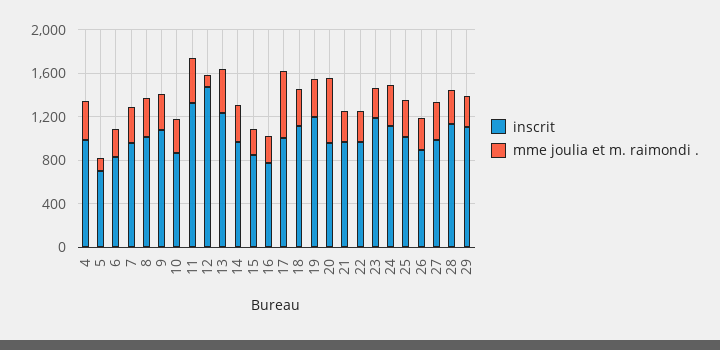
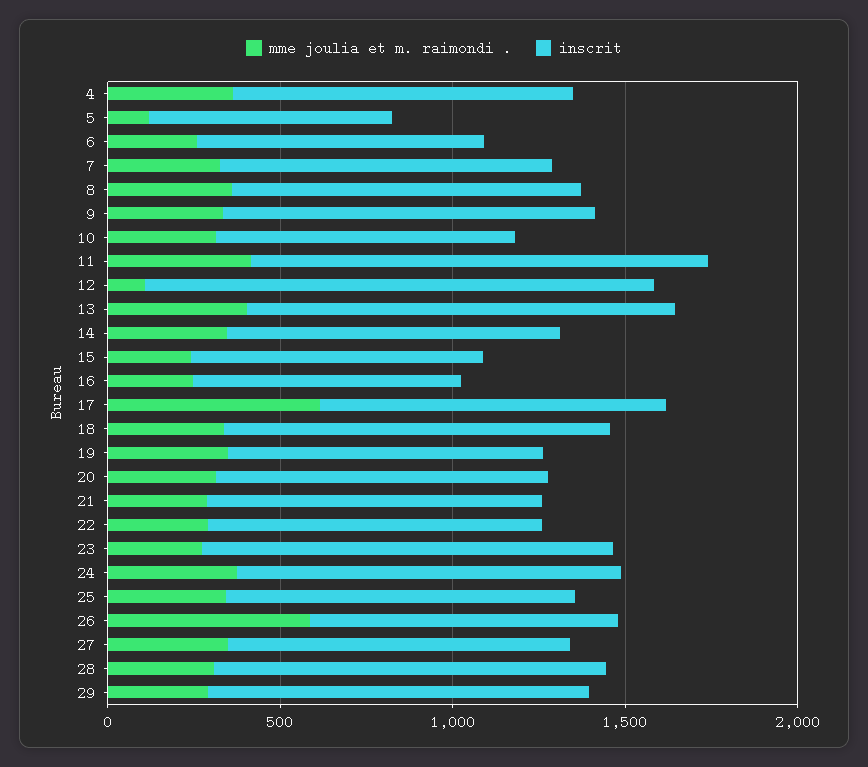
inscrit, 19: 1200 -> 900
mme joulia et m. raimondi ., 20: 600 -> 300
mme joulia et m. raimondi ., 26: 300 -> 600

